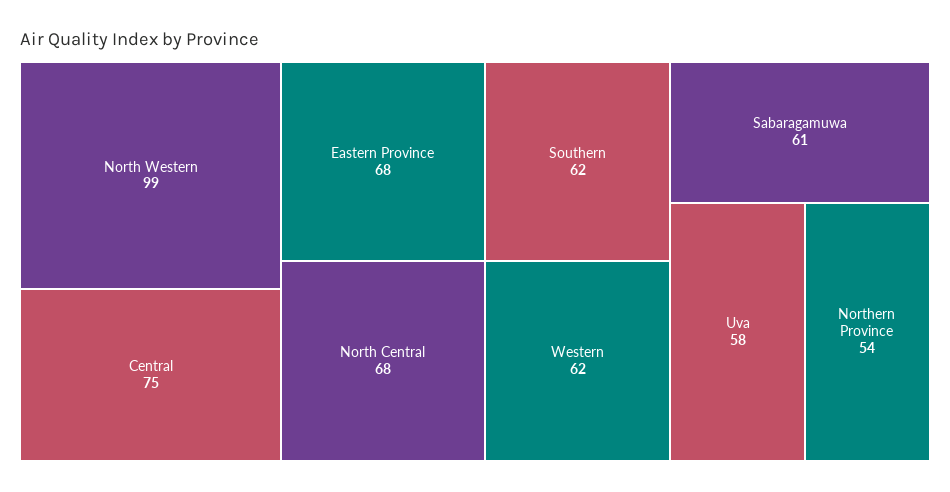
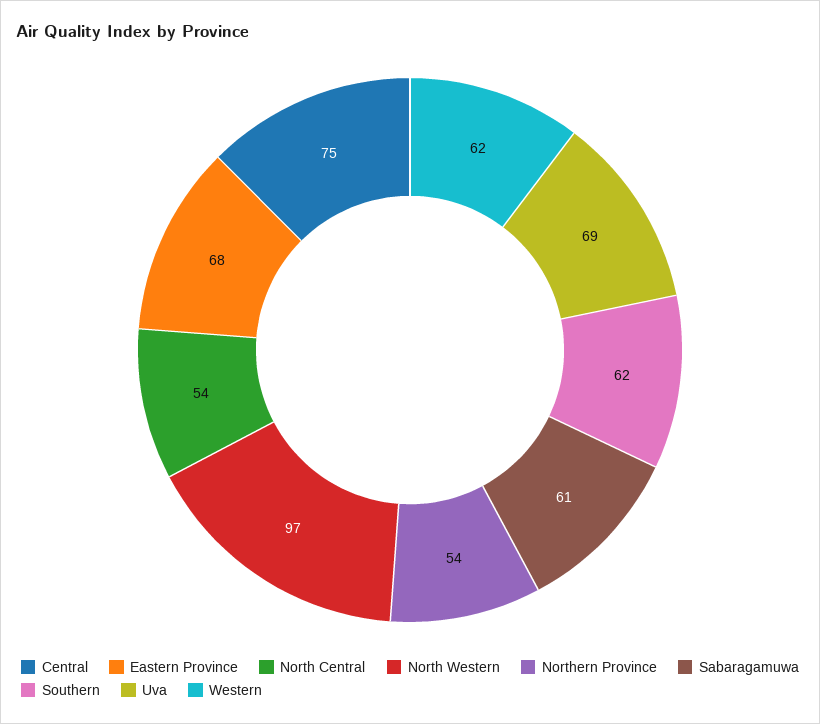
North Western: 99 -> 97
North Central: 68 -> 54
Uva: 58 -> 69

